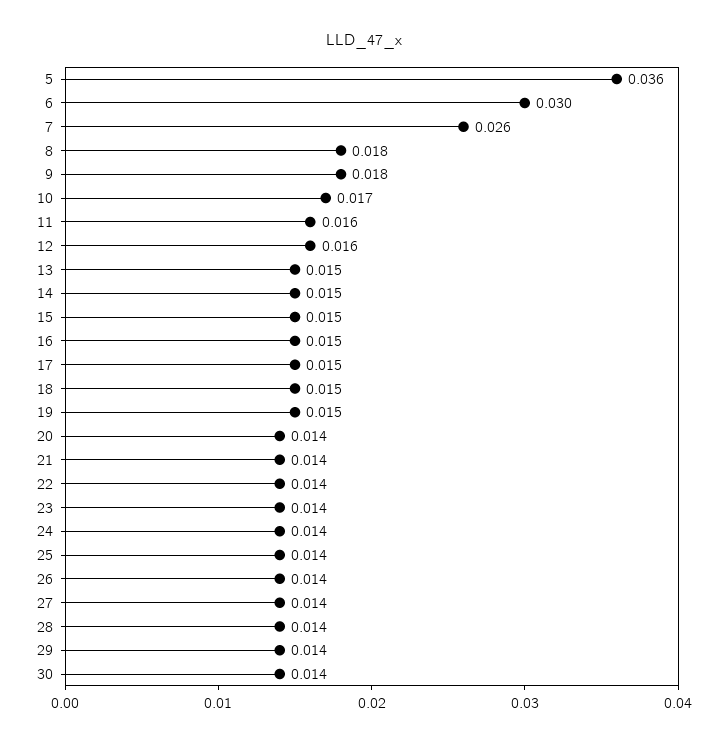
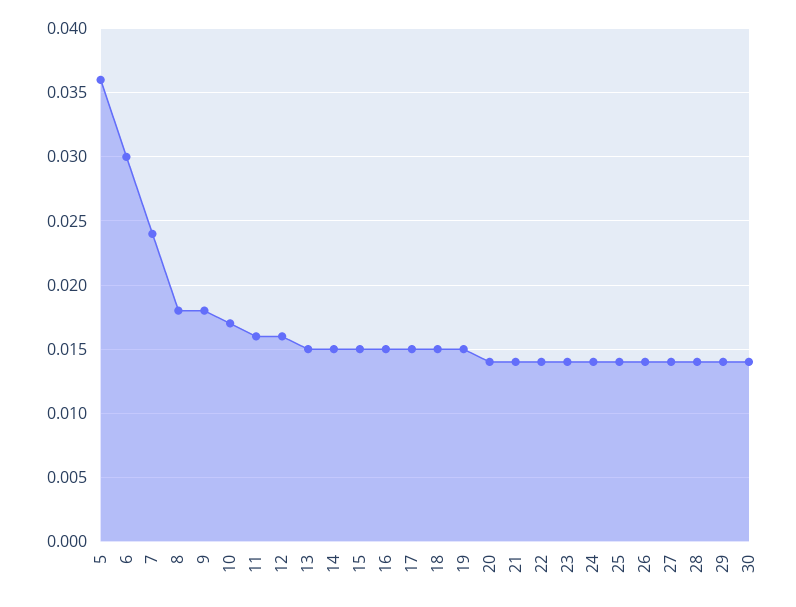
7: 0.026 -> 0.024

